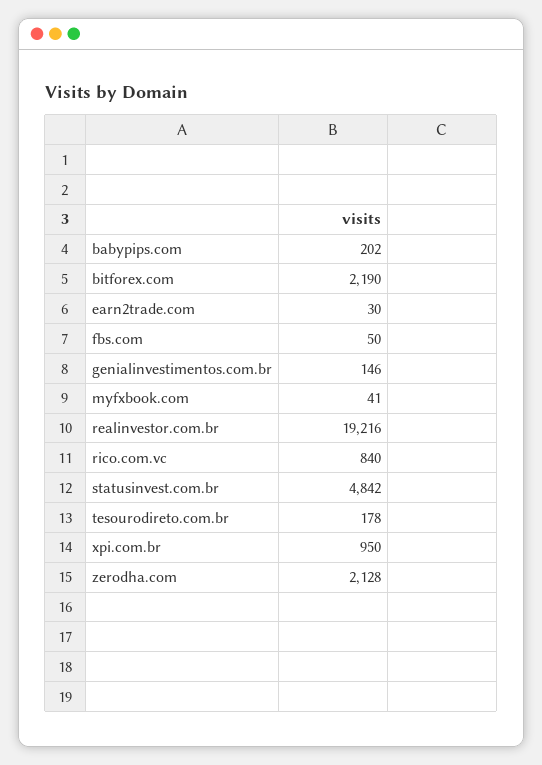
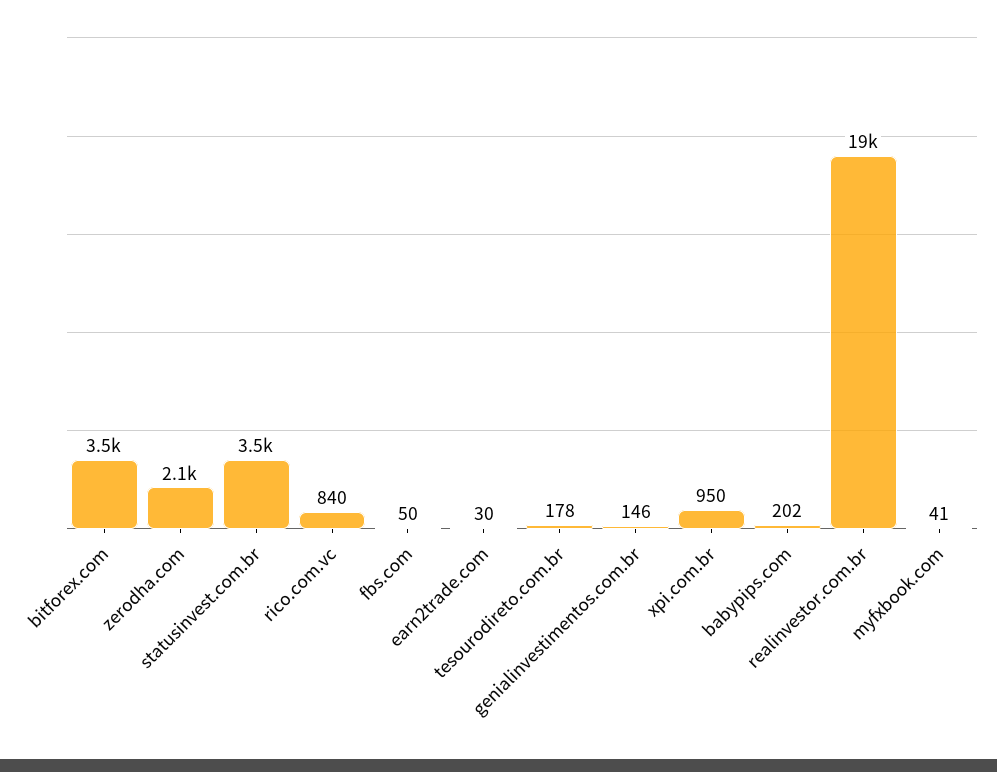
bitforex.com: 2190 -> 3500
statusinvest.com.br: 4842 -> 3500

